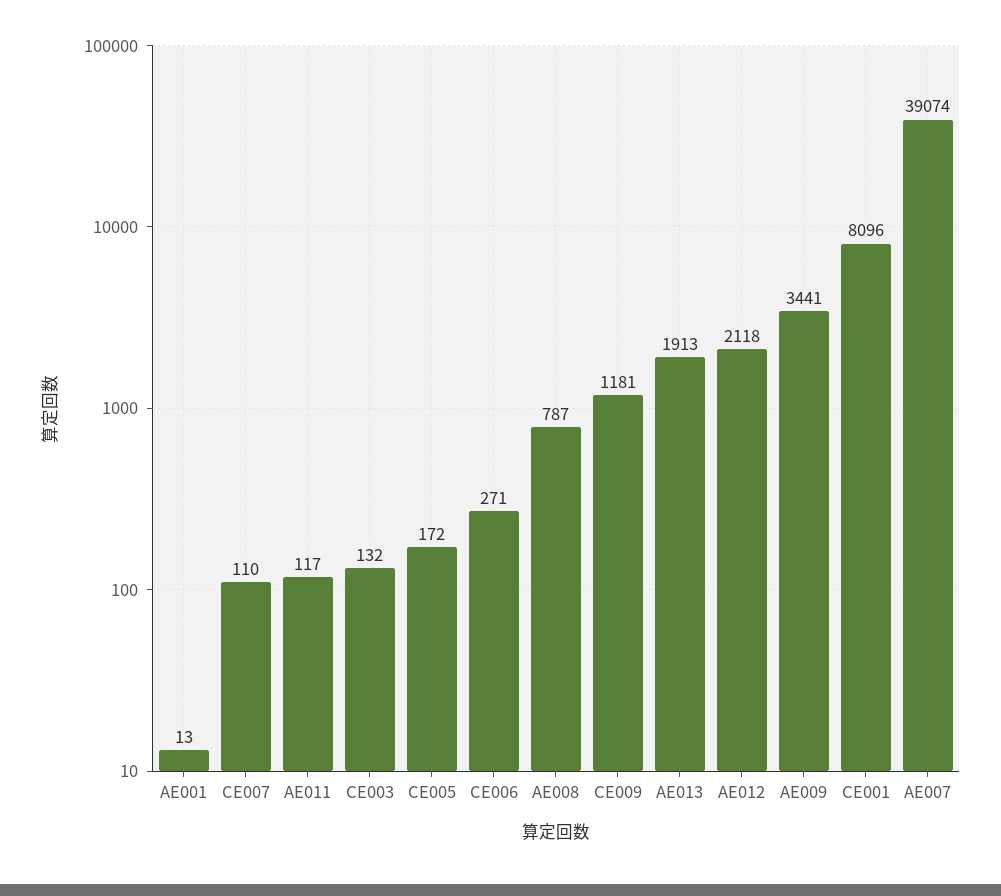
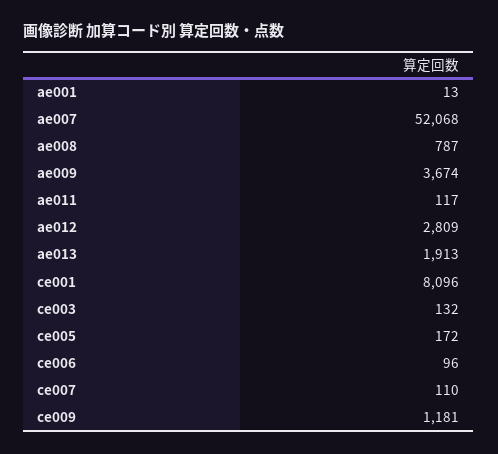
CE006: 271 -> 96
AE012: 2118 -> 2809
AE009: 3441 -> 3674
AE007: 39074 -> 52068

